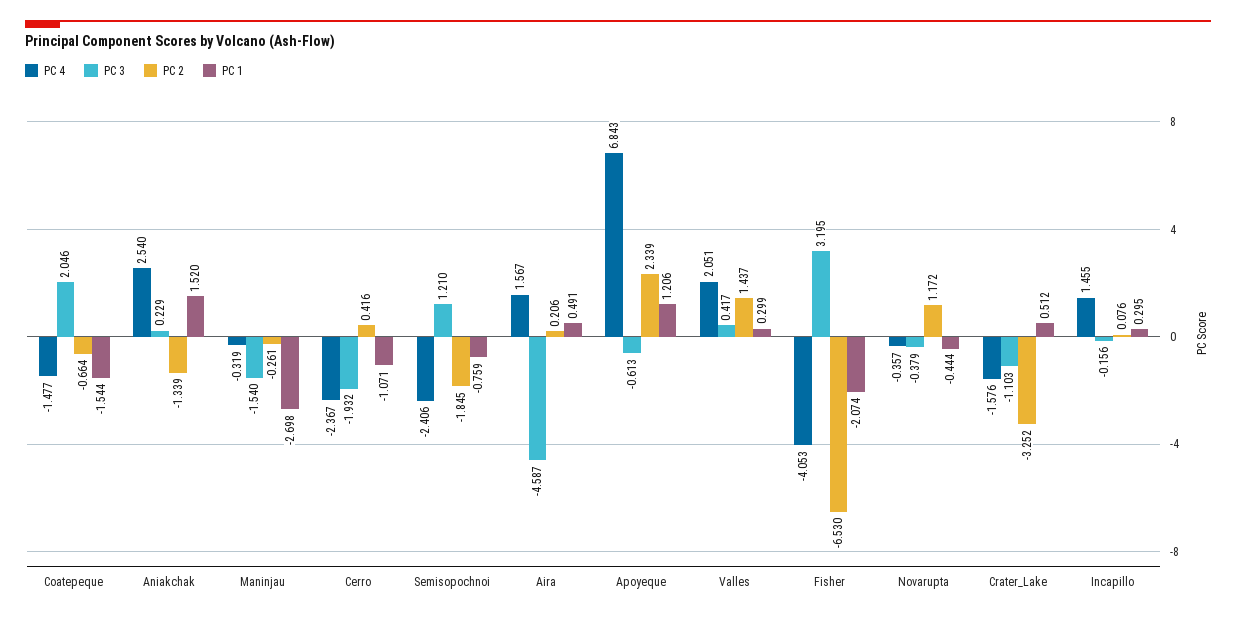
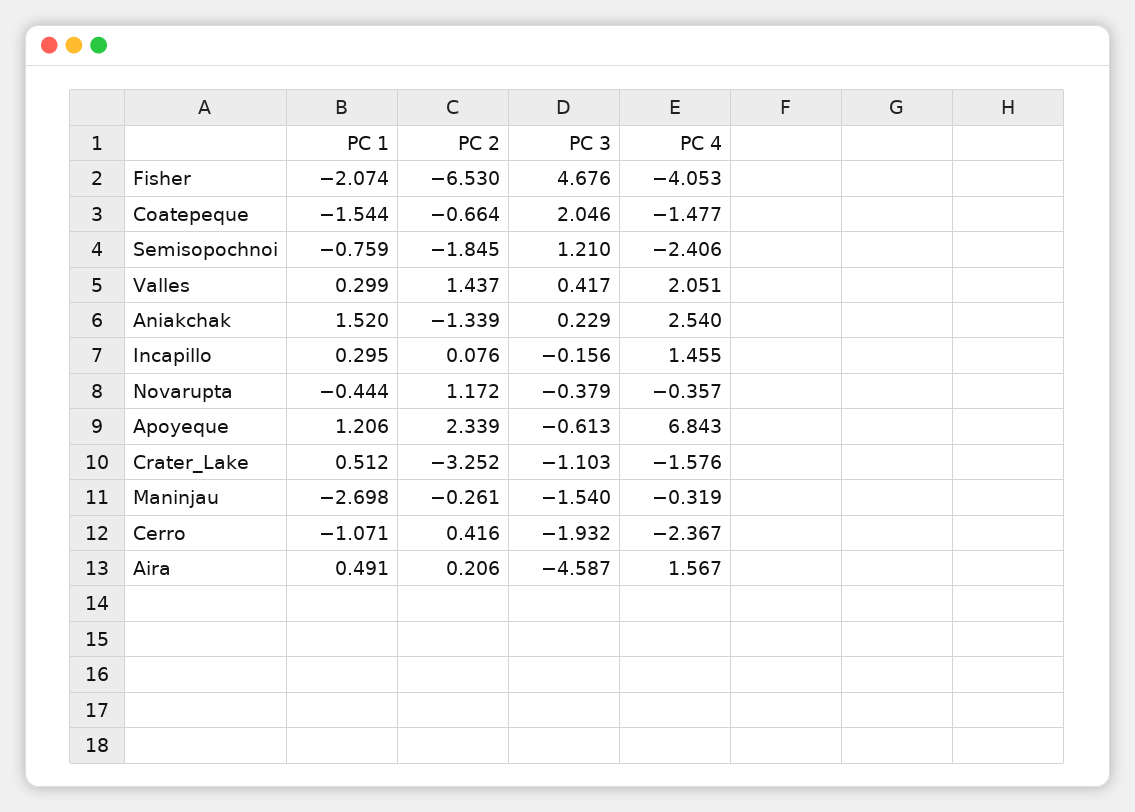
PC 3, Fisher: 3.195 -> 4.676

